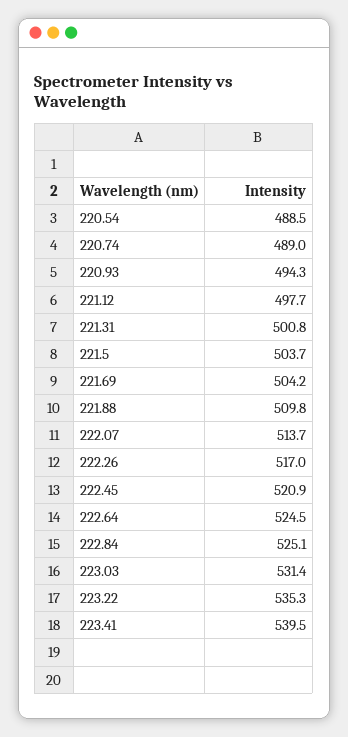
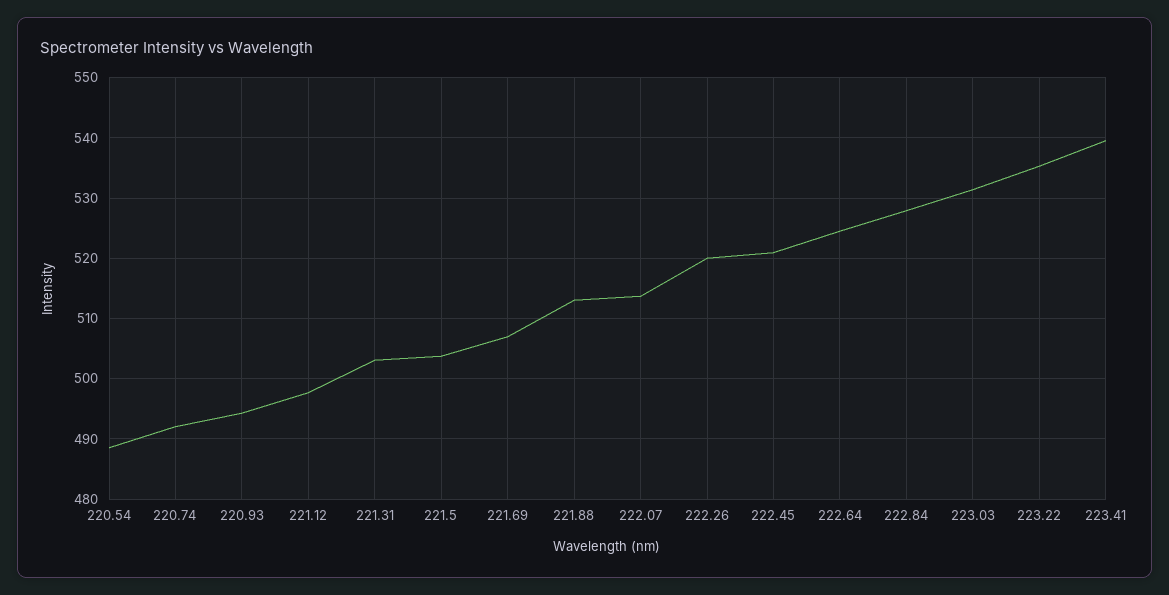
220.74: 489 -> 492
221.31: 500.8 -> 503
221.69: 504.2 -> 507
221.88: 509.8 -> 513
222.26: 517 -> 520
222.84: 525.1 -> 528

